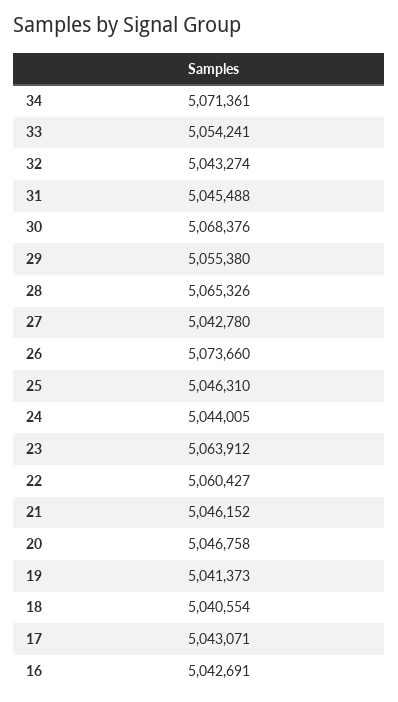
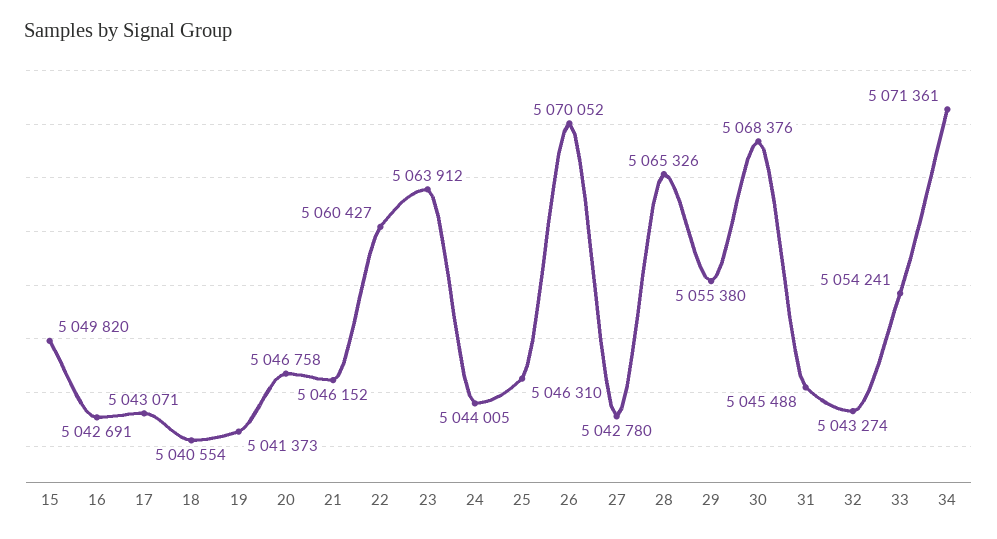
26: 5073660 -> 5070052
15: none -> 5049820

